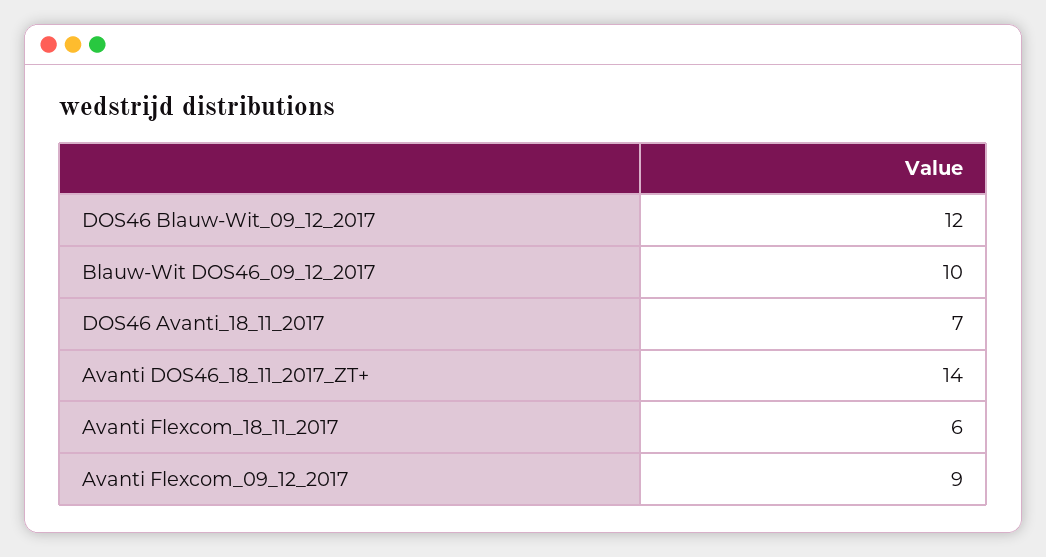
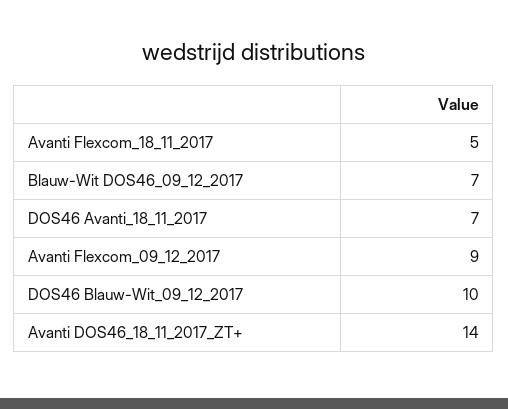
DOS46 Blauw-Wit_09_12_2017: 12 -> 10
Blauw-Wit DOS46_09_12_2017: 10 -> 7
Avanti Flexcom_18_11_2017: 6 -> 5

